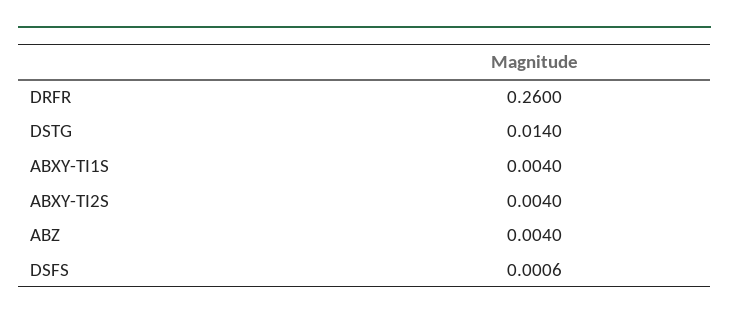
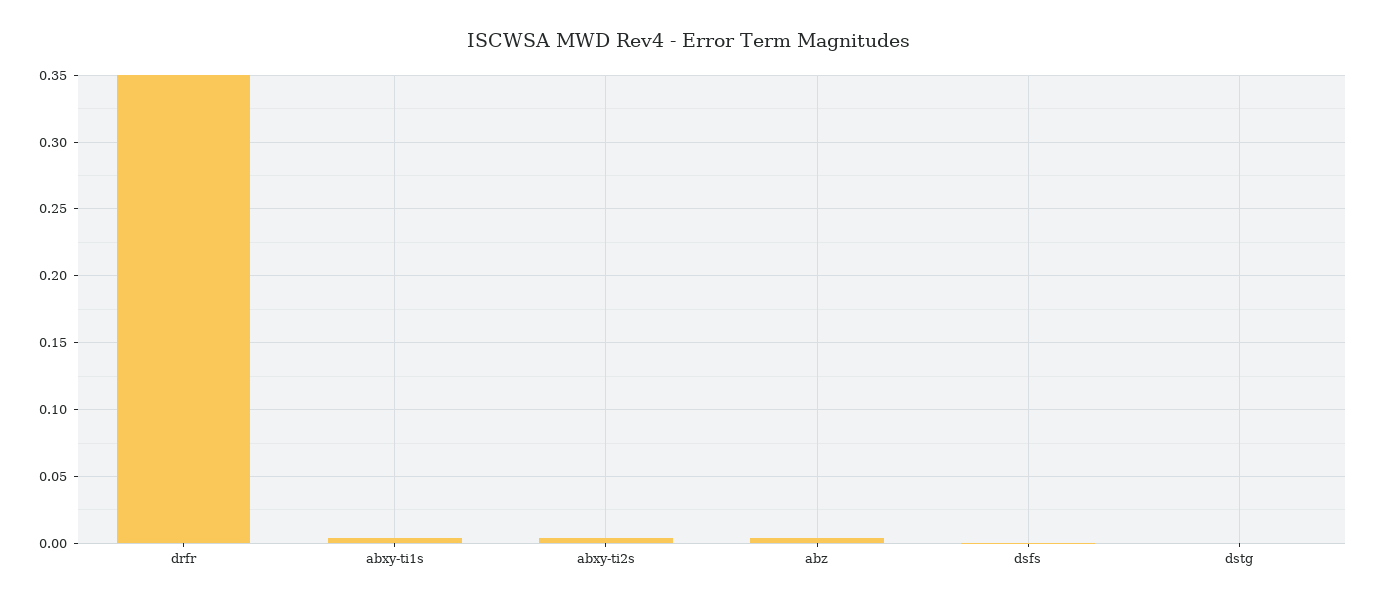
DRFR: 0.26 -> 0.35
DSTG: 0.014 -> 0

